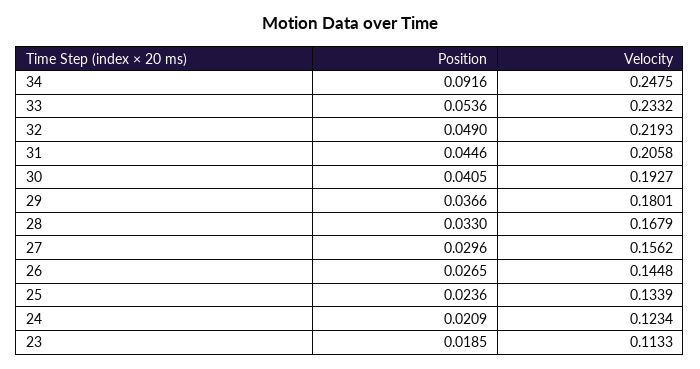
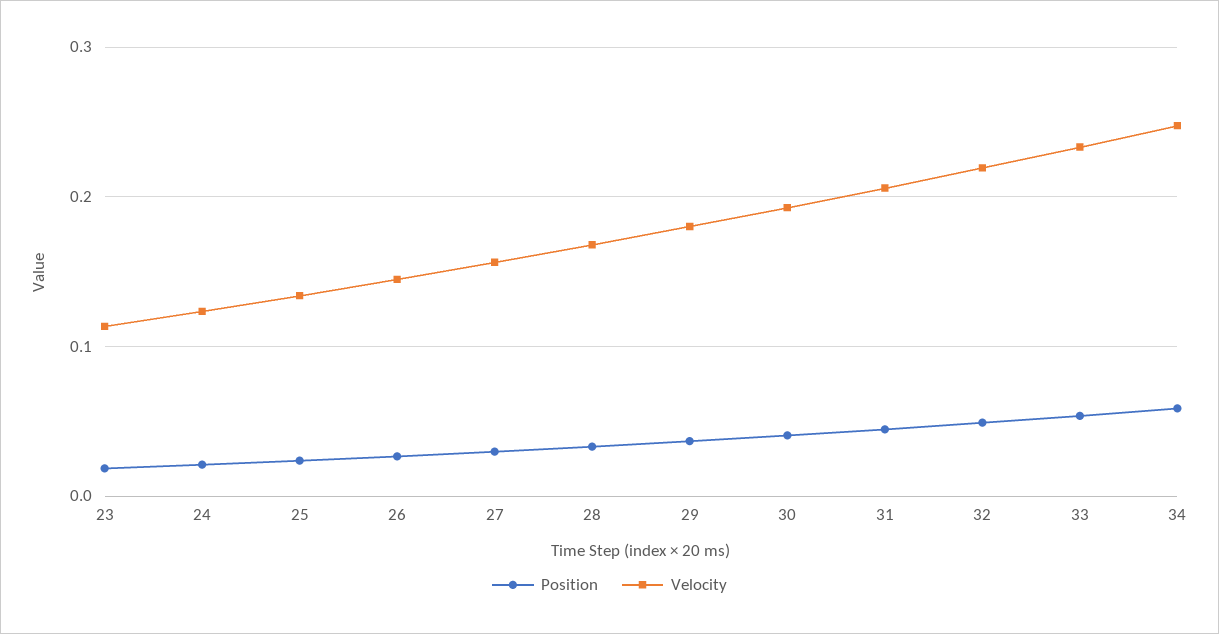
Position, 34: 0.0916 -> 0.06

